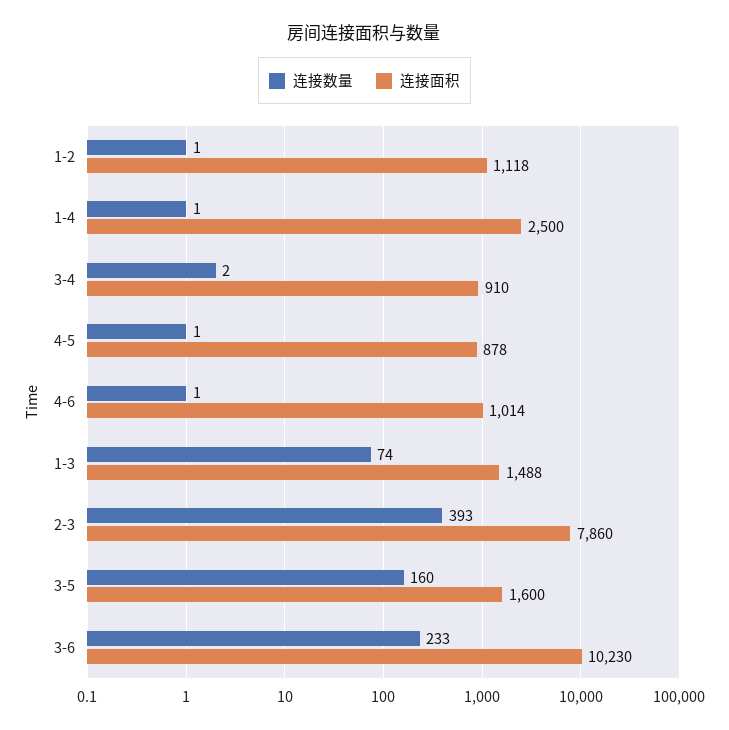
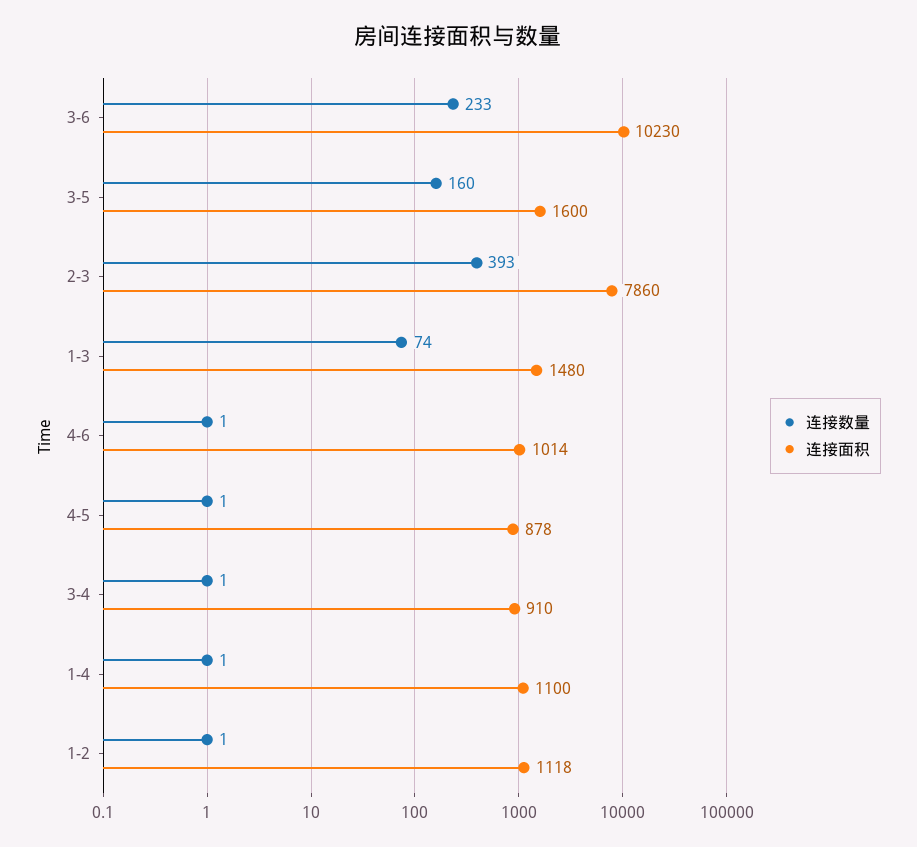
连接面积, 1-4: 2500 -> 1100
连接数量, 3-4: 2 -> 1
连接面积, 1-3: 1488 -> 1480

